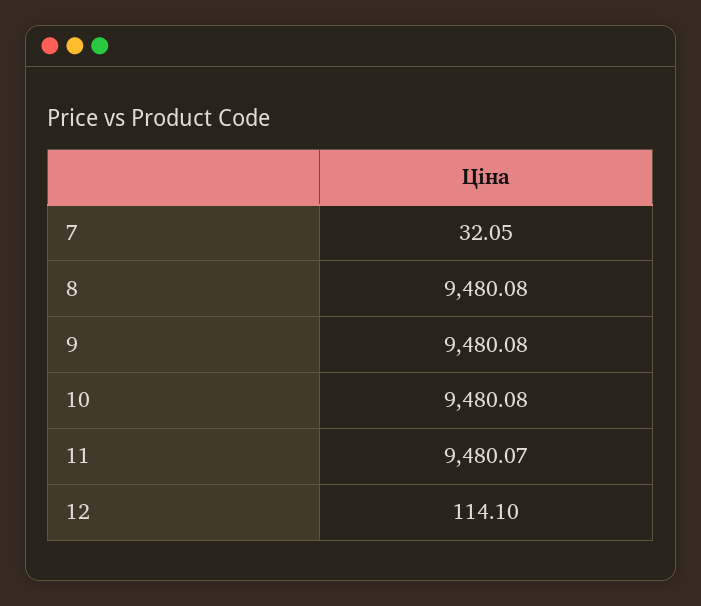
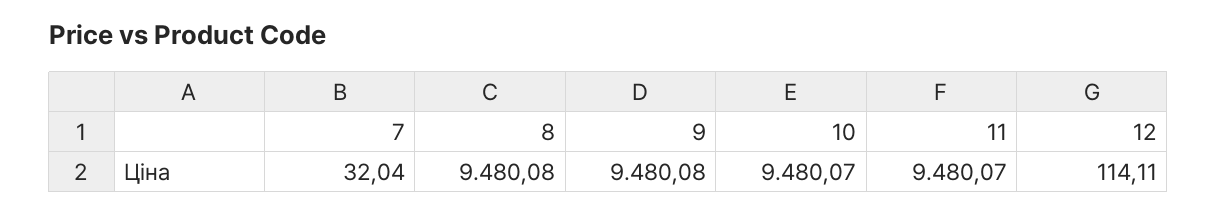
7: 32.05 -> 32.04
10: 9480.08 -> 9480.07
12: 114.1 -> 114.11

